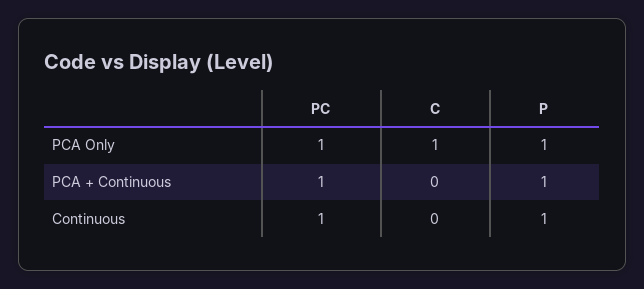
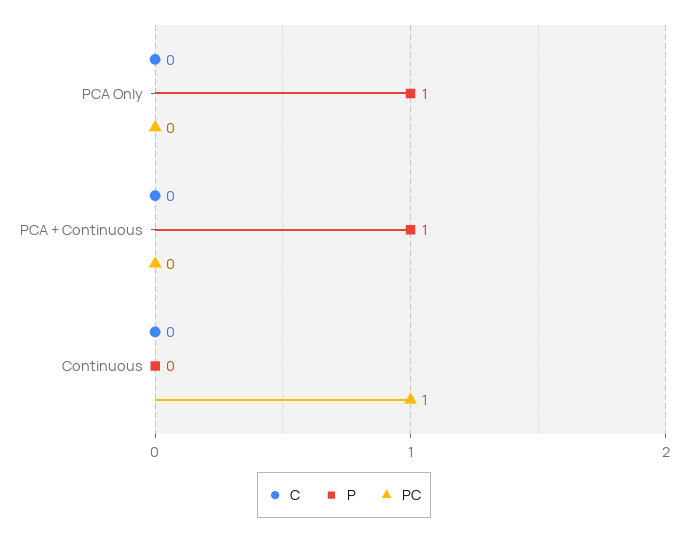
PC, PCA Only: 1 -> 0
C, PCA Only: 1 -> 0
PC, PCA + Continuous: 1 -> 0
P, Continuous: 1 -> 0

